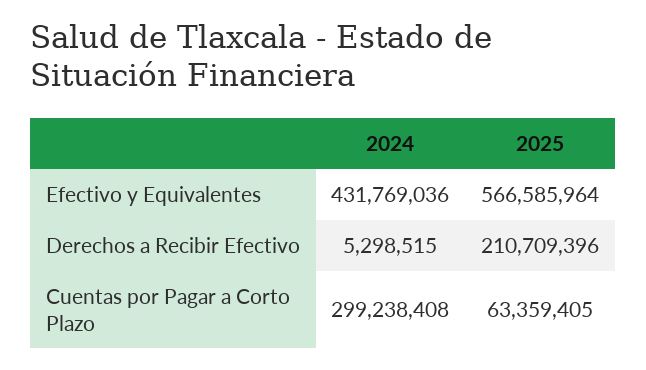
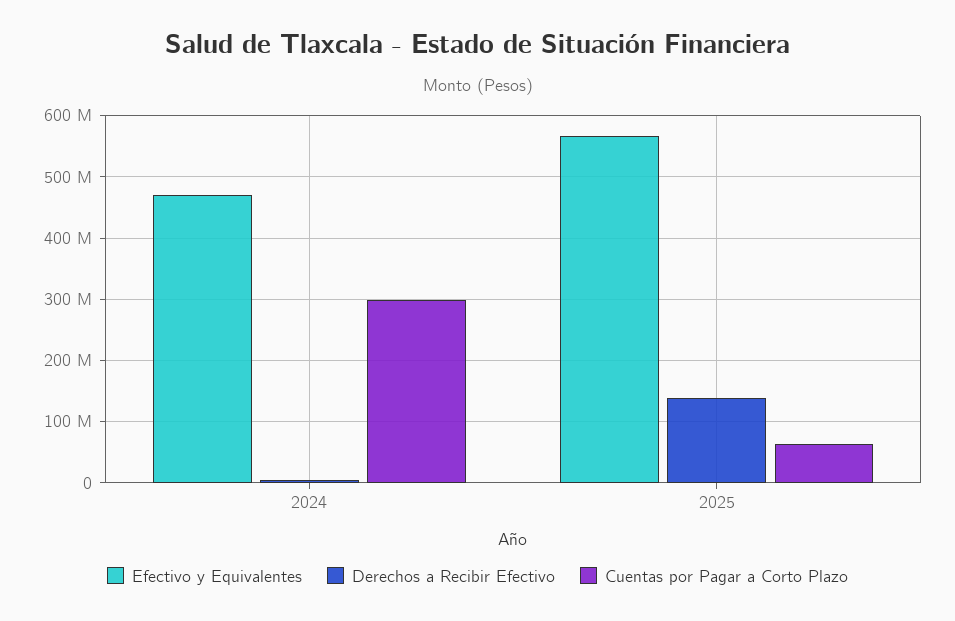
Efectivo y Equivalentes, 2024: 431769036 -> 470000000
Derechos a Recibir Efectivo, 2025: 210709396 -> 140000000

